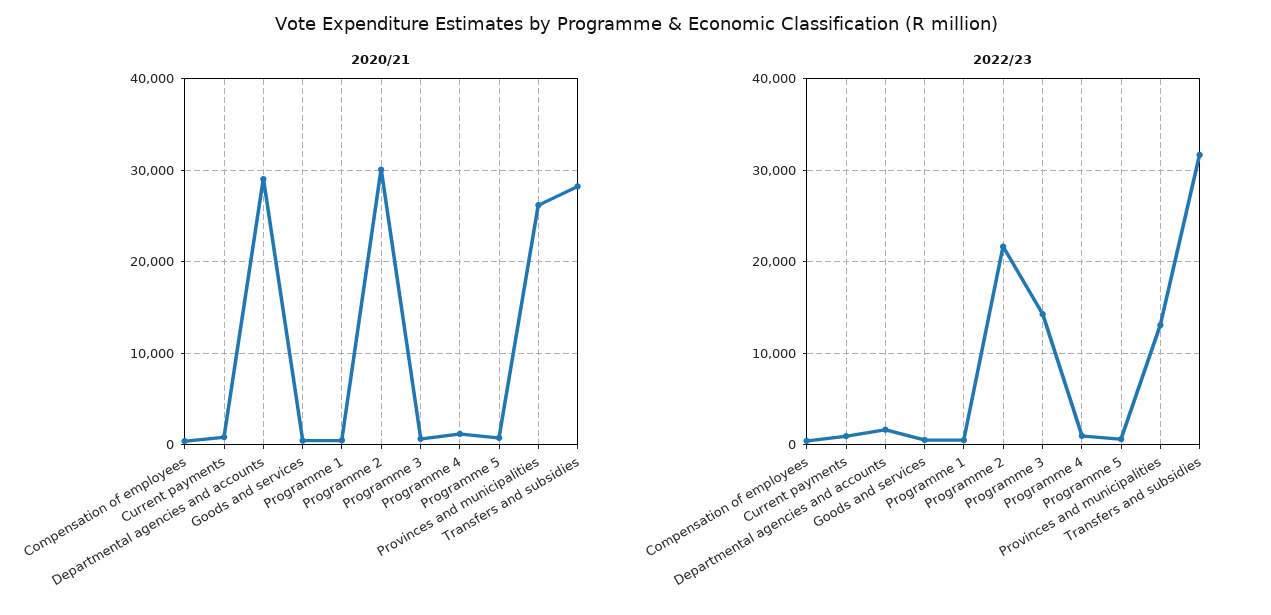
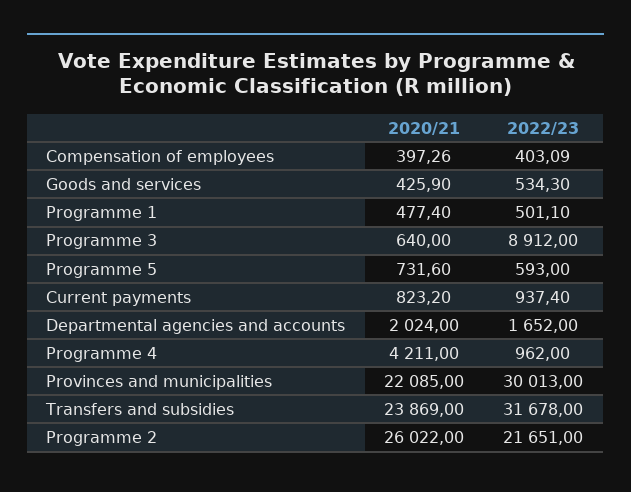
2020/21, Departmental agencies and accounts: 29000 -> 2024
2020/21, Programme 2: 30000 -> 26022
2020/21, Programme 4: 1000 -> 4211
2020/21, Provinces and municipalities: 26000 -> 22085
2020/21, Transfers and subsidies: 28000 -> 23869
2022/23, Programme 3: 14000 -> 8912
2022/23, Provinces and municipalities: 13000 -> 30013

